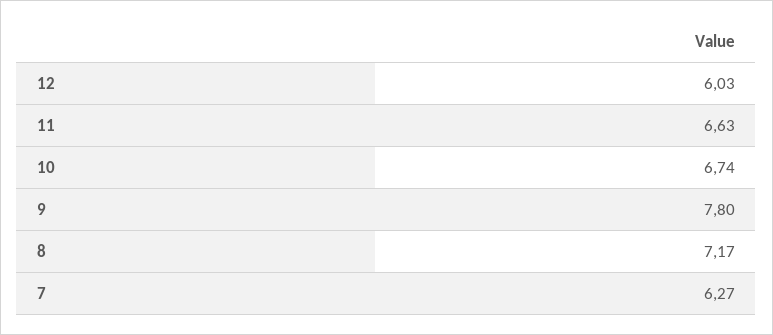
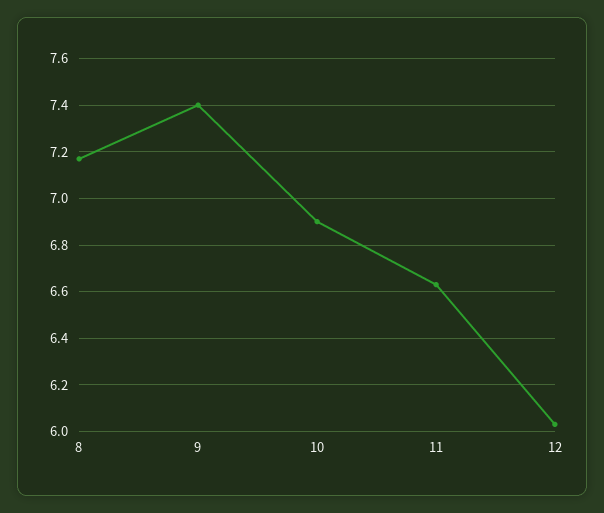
10: 6.74 -> 6.9
9: 7.8 -> 7.4
7: 6.27 -> none

